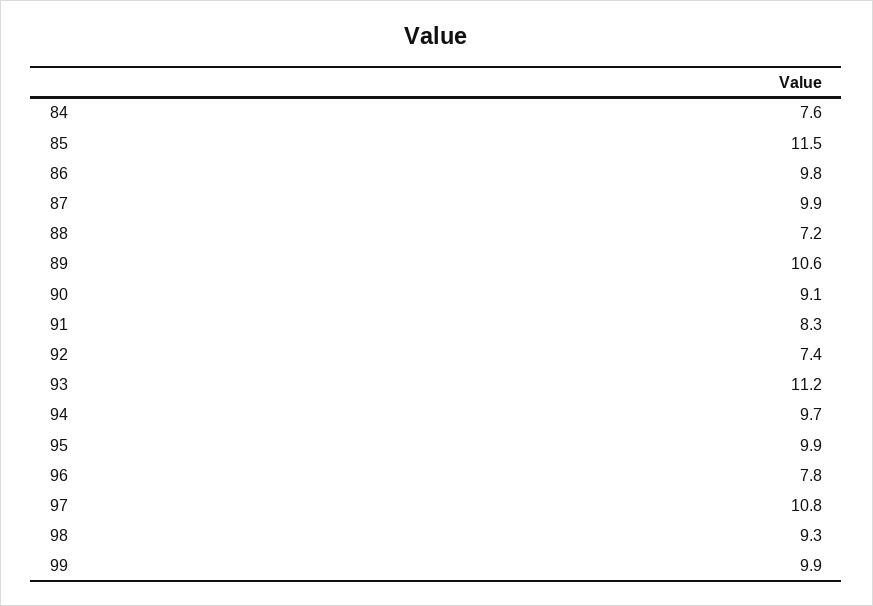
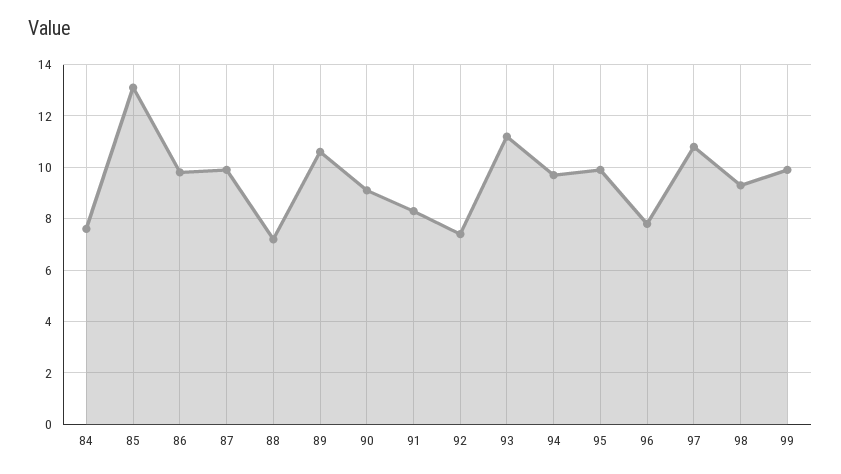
85: 11.5 -> 13

